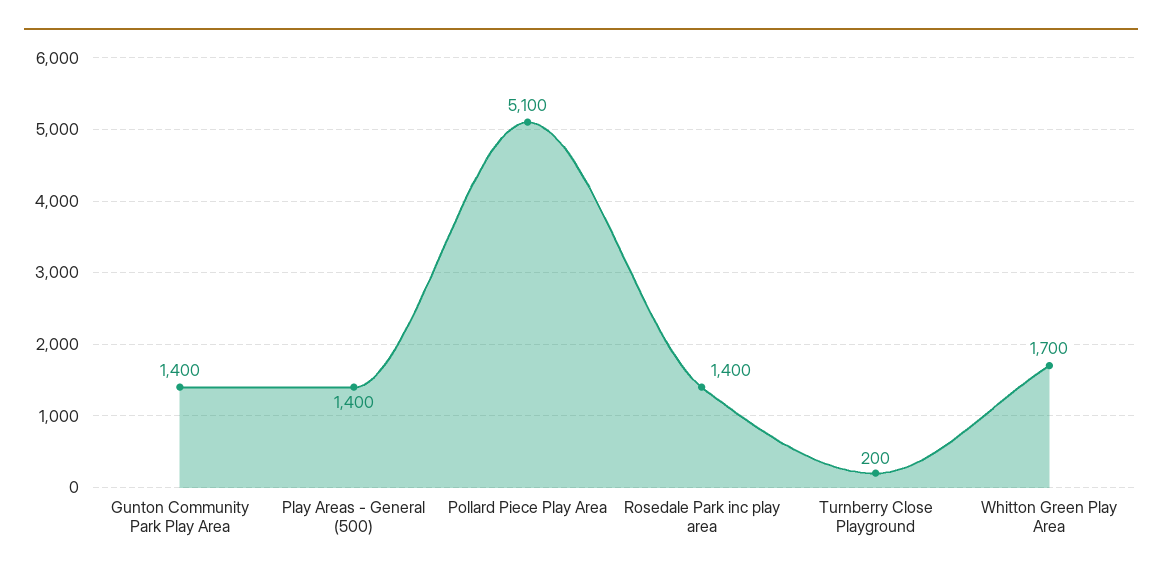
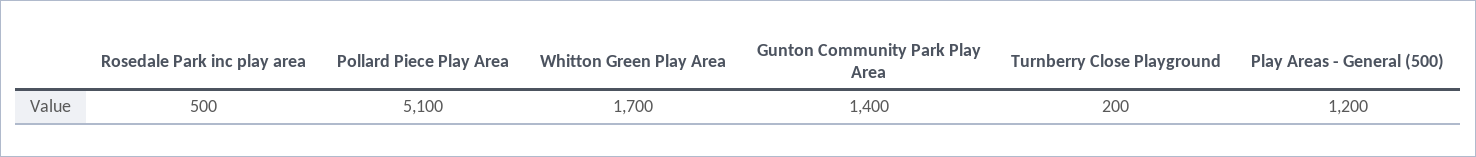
Play Areas - General (500): 1400 -> 1200
Rosedale Park inc play area: 1400 -> 500

